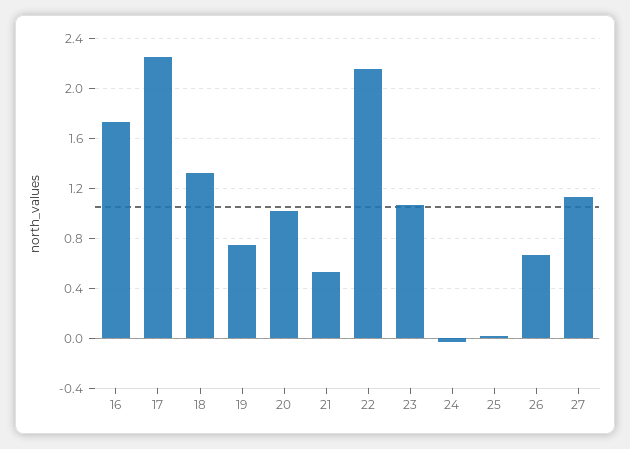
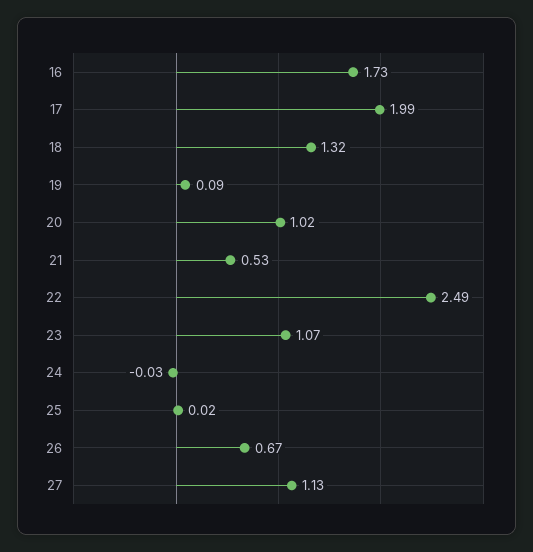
17: 2.25 -> 1.99
19: 0.75 -> 0.09
22: 2.15 -> 2.49

